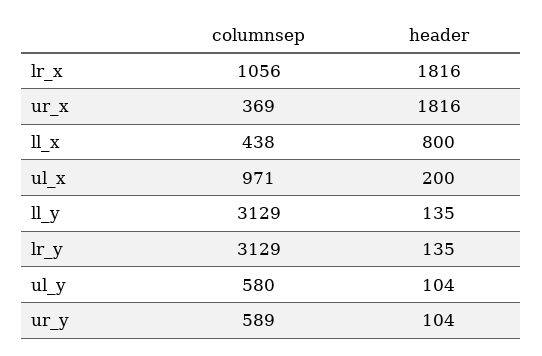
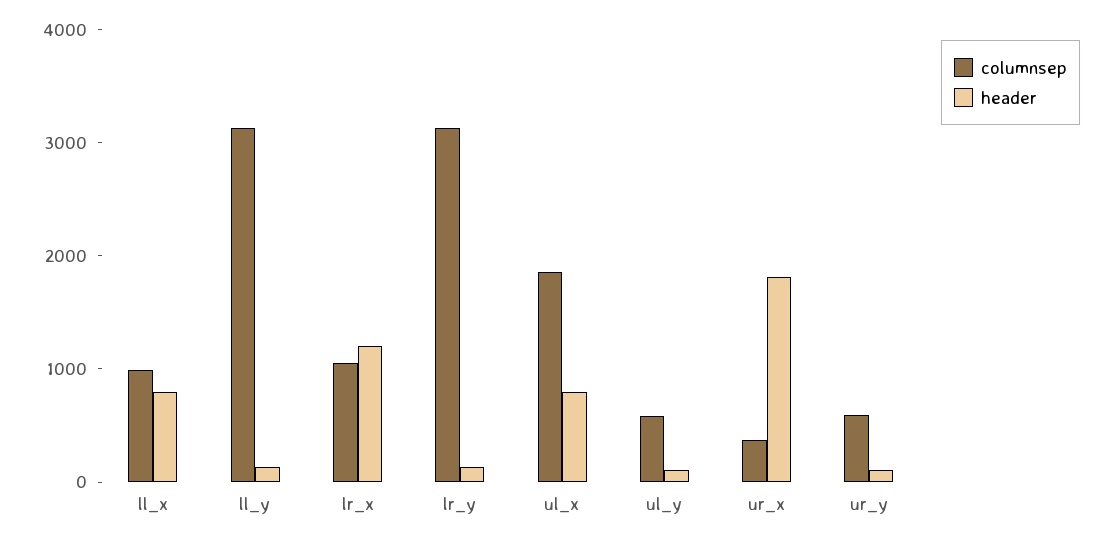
header, lr_x: 1816 -> 1200
columnsep, ll_x: 438 -> 1000
columnsep, ul_x: 971 -> 1800
header, ul_x: 200 -> 800

